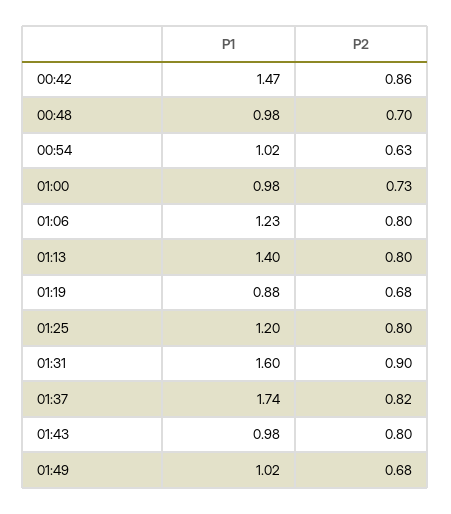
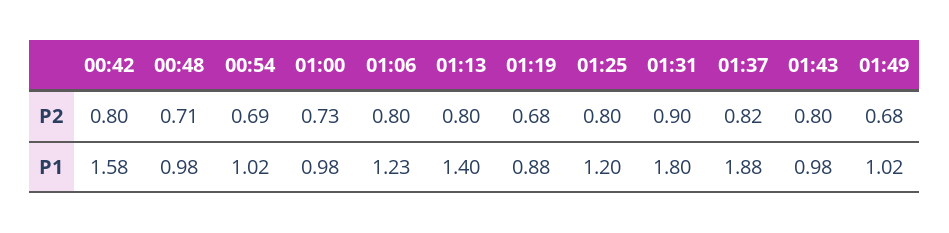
P1, 00:42: 1.47 -> 1.58
P2, 00:42: 0.86 -> 0.8
P2, 00:48: 0.7 -> 0.71
P2, 00:54: 0.63 -> 0.69
P1, 01:31: 1.6 -> 1.8
P1, 01:37: 1.74 -> 1.88

